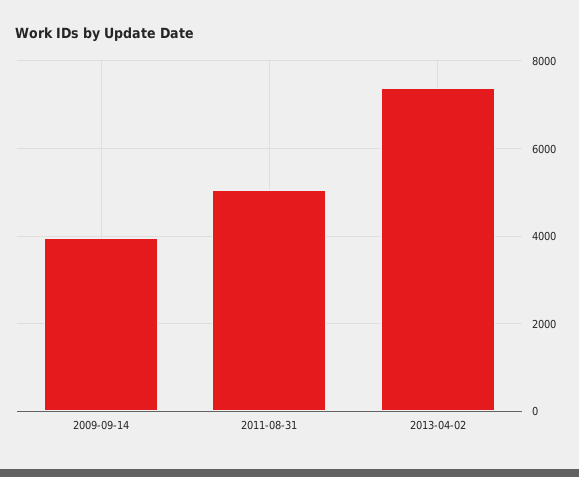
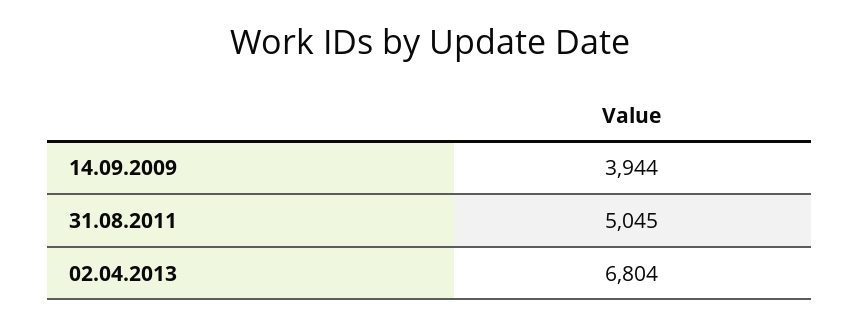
2013-04-02: 7400 -> 6804

